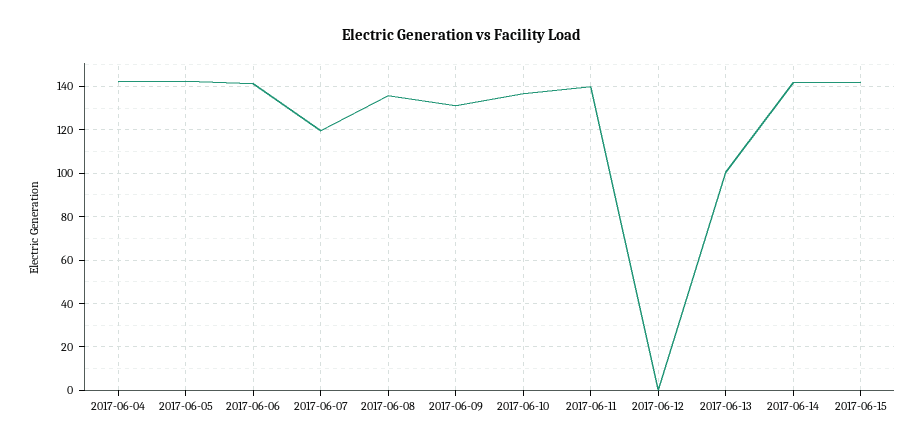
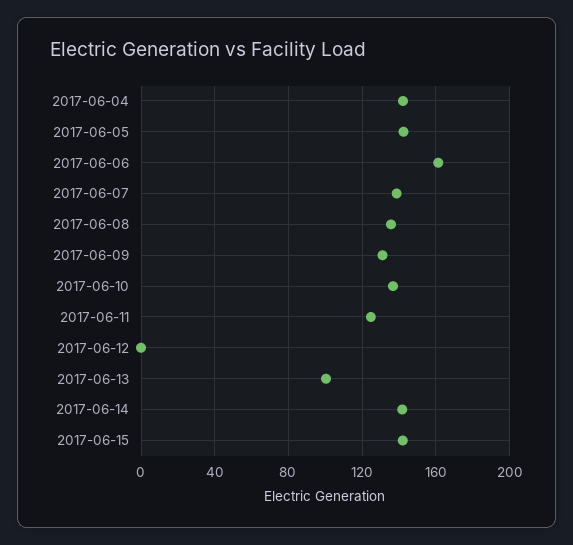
2017-06-06: 140 -> 160
2017-06-07: 120 -> 140
2017-06-11: 140 -> 125

